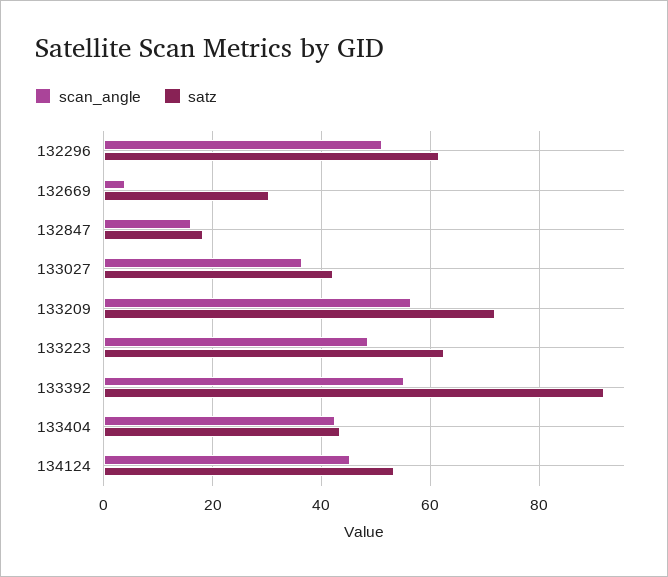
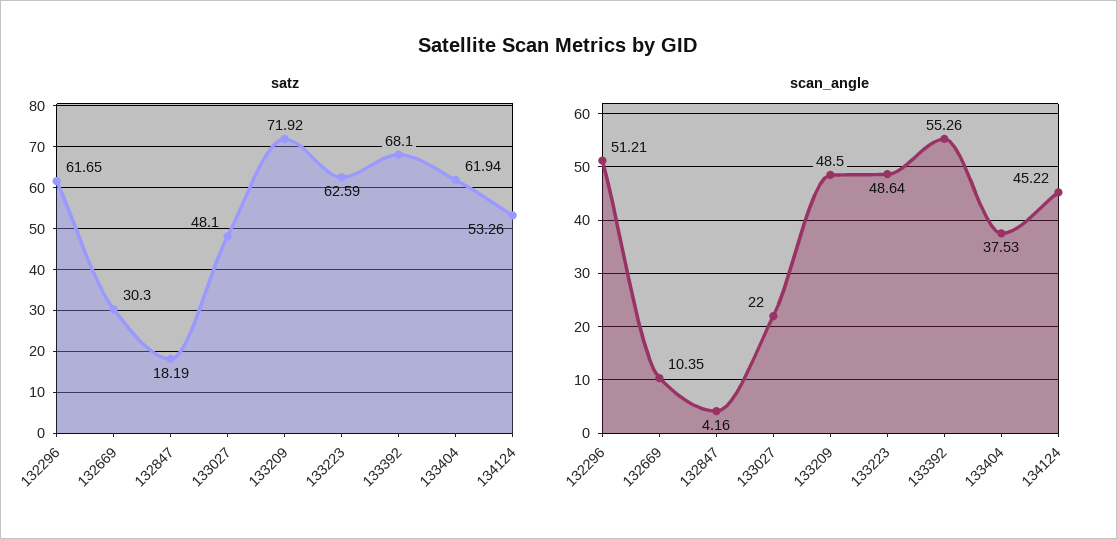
scan_angle, 132669: 4 -> 10.35
scan_angle, 132847: 16 -> 4.16
scan_angle, 133027: 36 -> 22
satz, 133027: 42 -> 48.1
scan_angle, 133209: 56 -> 48.5
satz, 133392: 92 -> 68.1
scan_angle, 133404: 42 -> 37.53
satz, 133404: 44 -> 61.94

